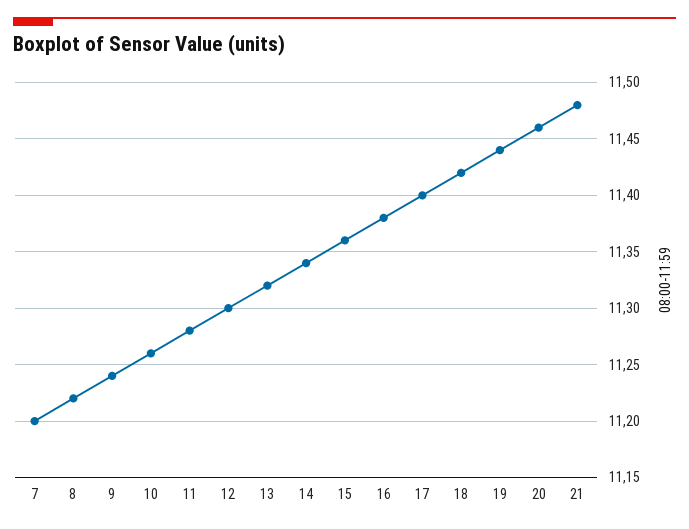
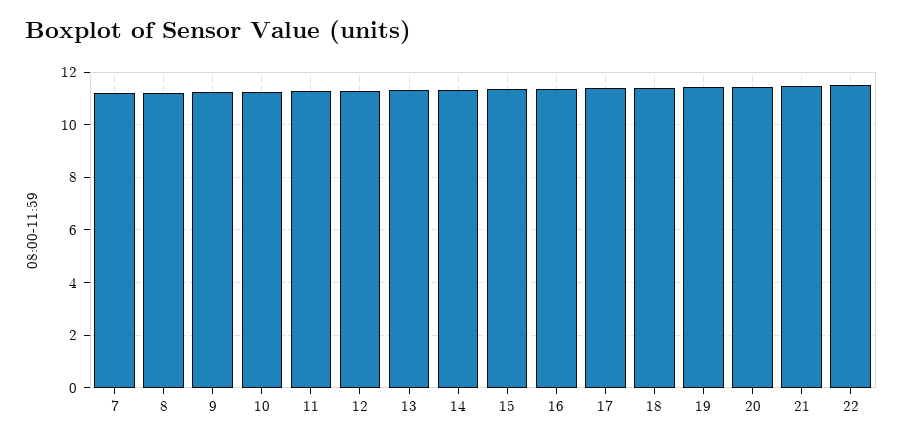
22: none -> 11.5

